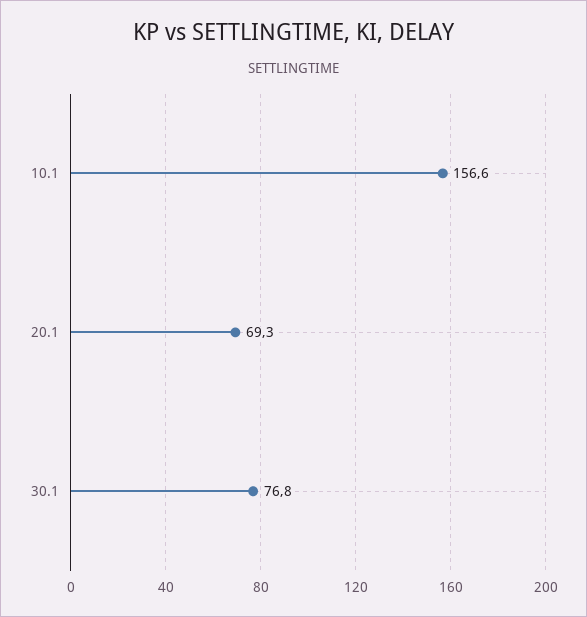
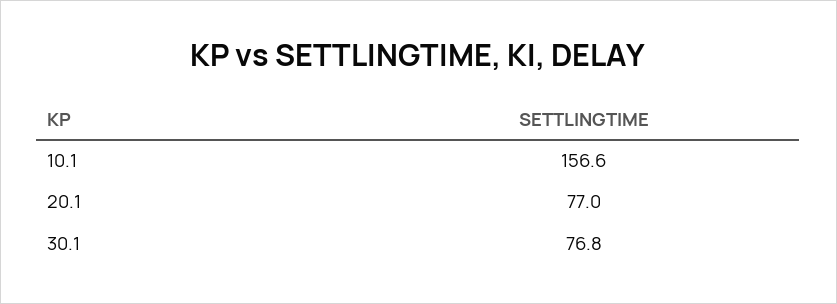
20.1: 69.3 -> 77

